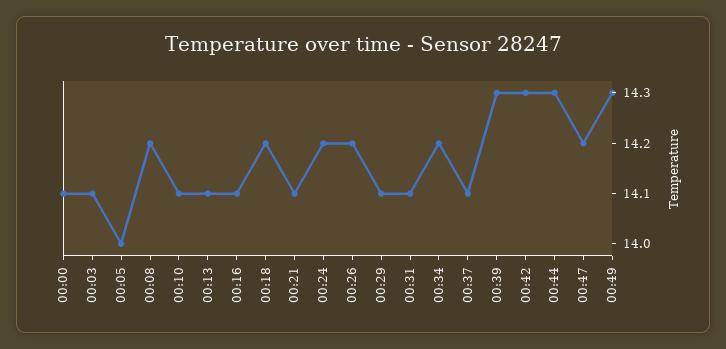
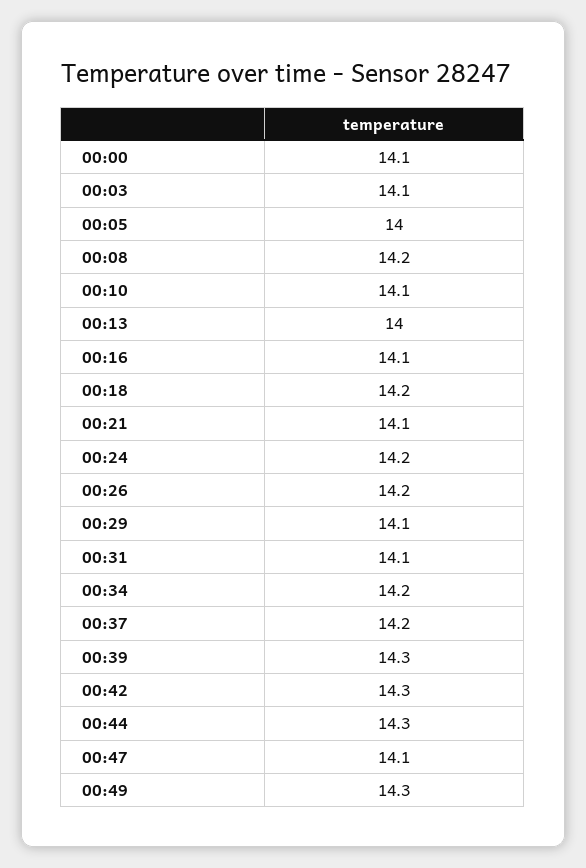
00:13: 14.1 -> 14
00:37: 14.1 -> 14.2
00:47: 14.2 -> 14.1

